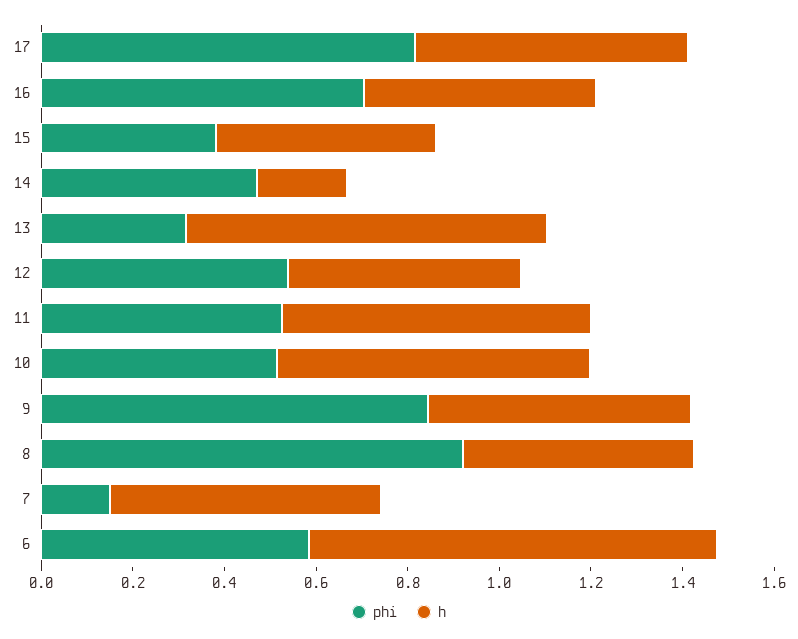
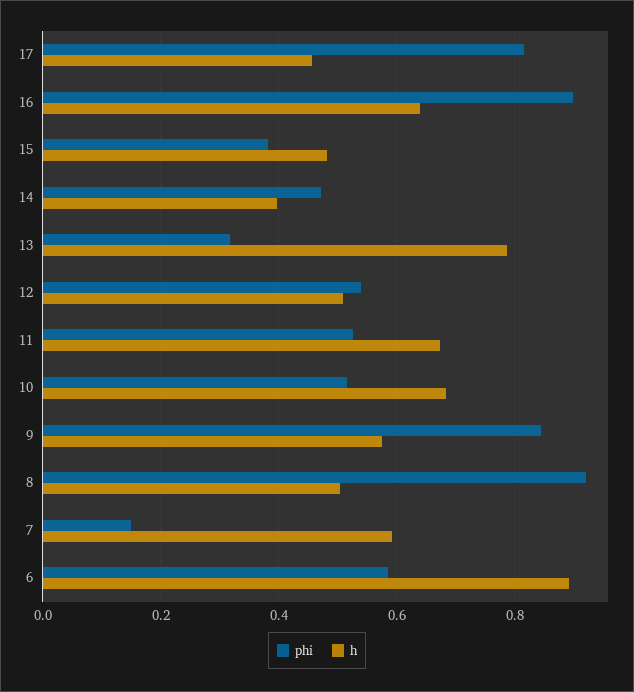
h, 17: 0.6 -> 0.46
phi, 16: 0.7 -> 0.9
h, 16: 0.5 -> 0.64
h, 14: 0.2 -> 0.4

